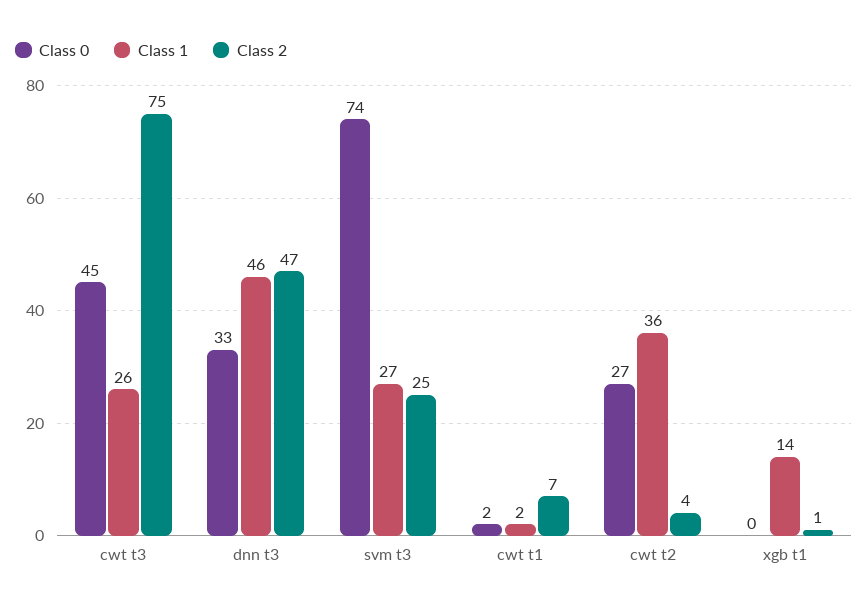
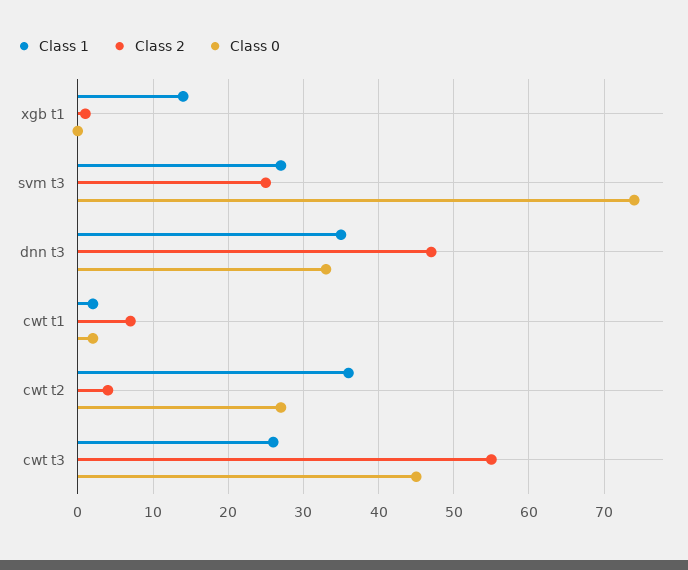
Class 2, cwt t3: 75 -> 55
Class 1, dnn t3: 46 -> 35

